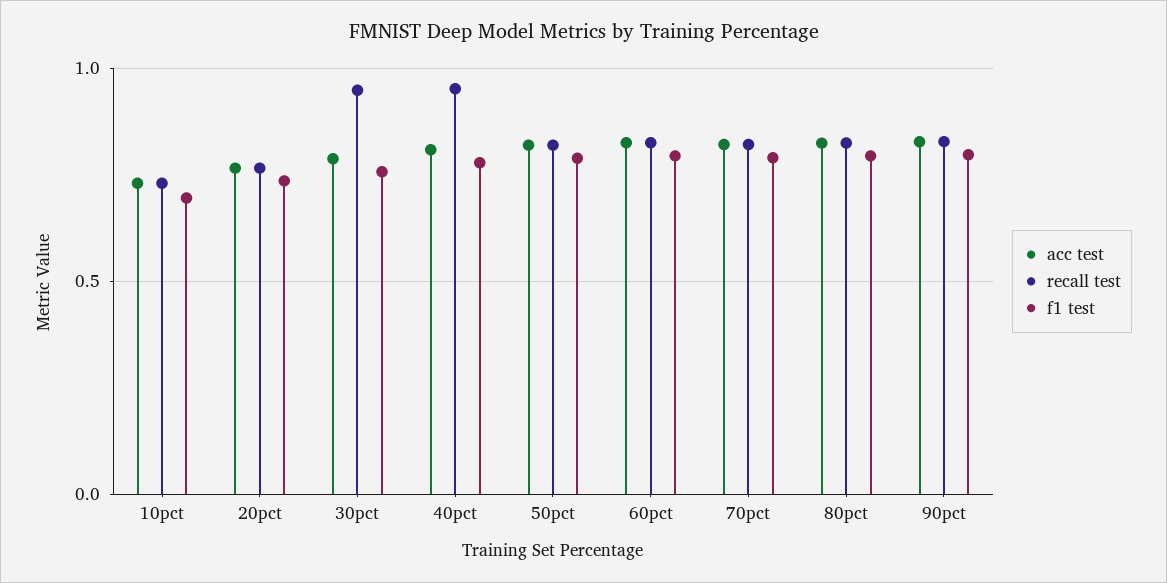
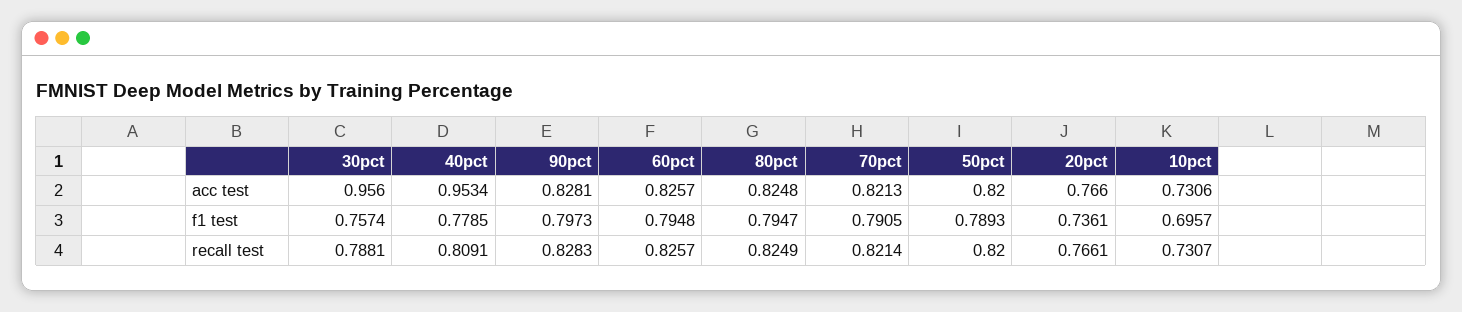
acc test, 30pct: 0.8 -> 0.956
recall test, 30pct: 0.95 -> 0.7881
acc test, 40pct: 0.8 -> 0.9534
recall test, 40pct: 0.95 -> 0.8091

